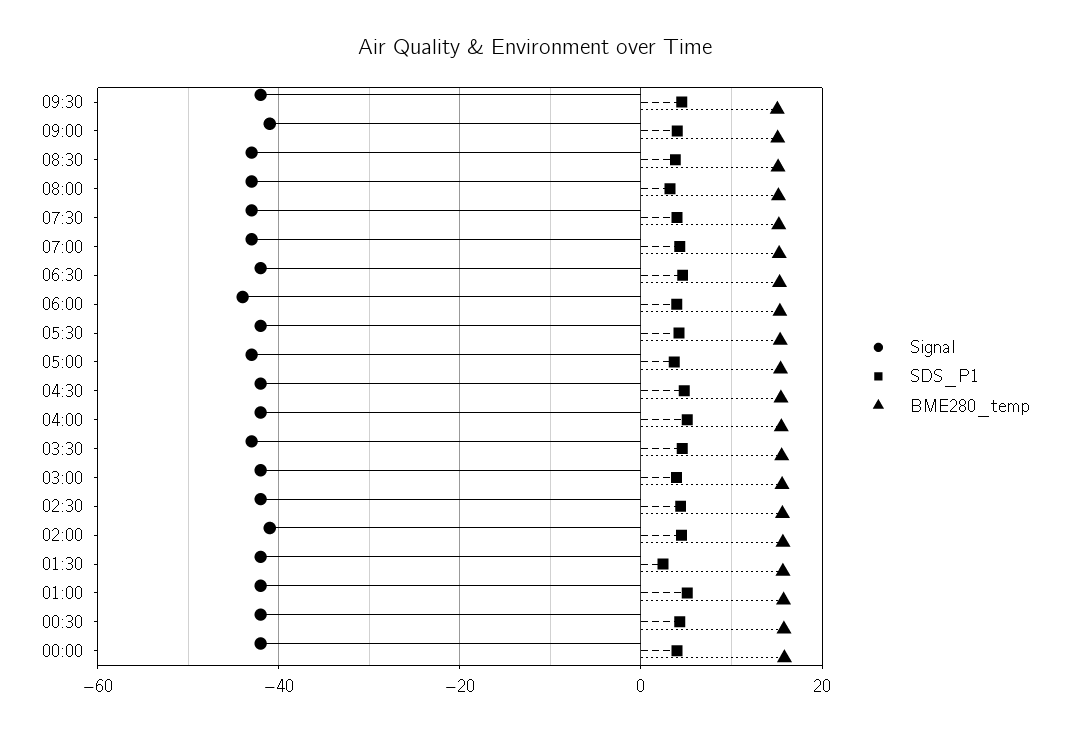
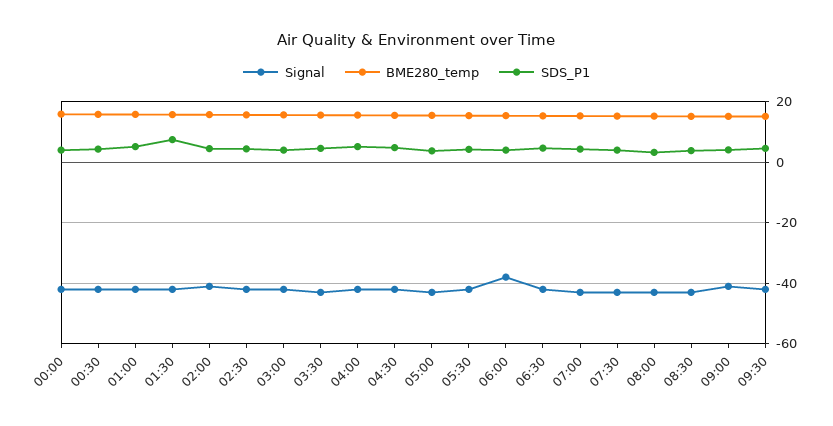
Signal, 06:00: -44 -> -38
SDS_P1, 01:30: 2 -> 8

